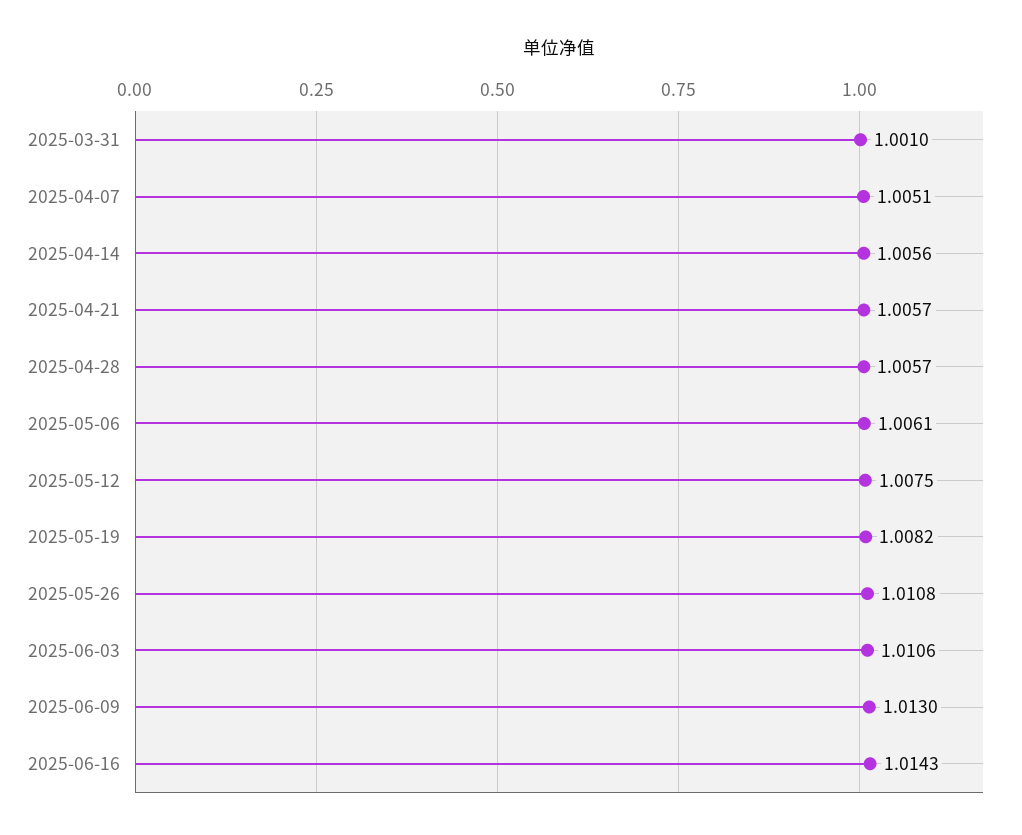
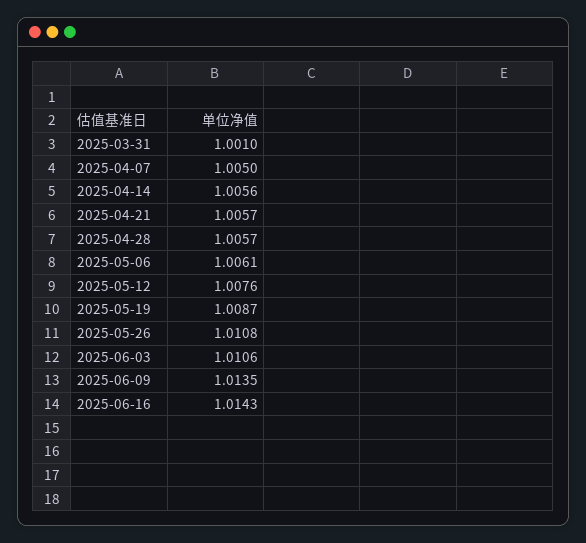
2025-04-07: 1.0051 -> 1.005
2025-05-12: 1.0075 -> 1.0076
2025-05-19: 1.0082 -> 1.0087
2025-06-09: 1.013 -> 1.0135

